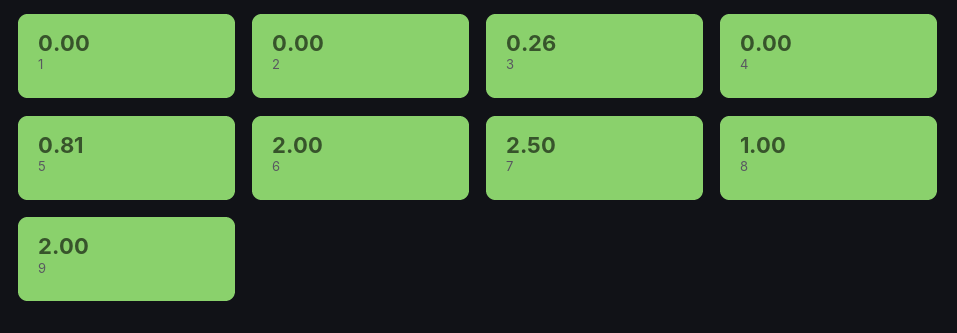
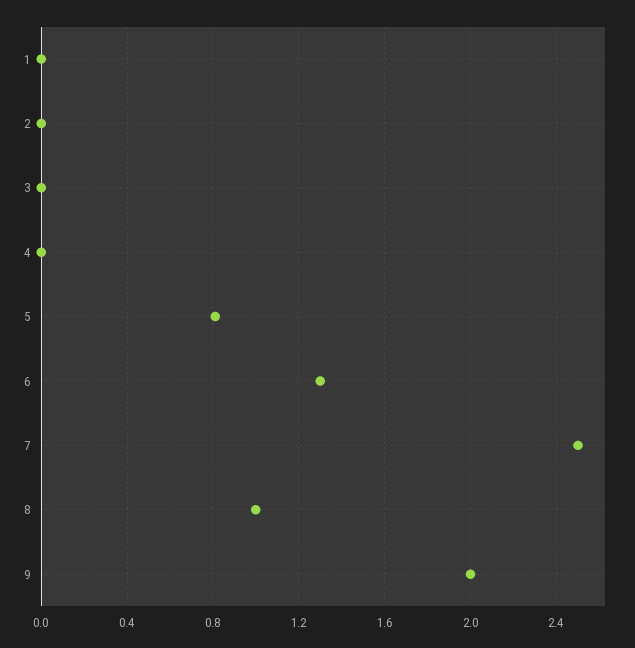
3: 0.26 -> 0
6: 2 -> 1.3

